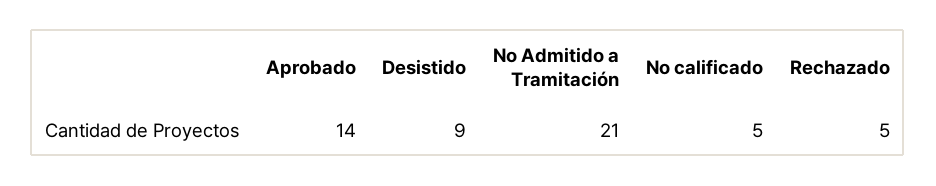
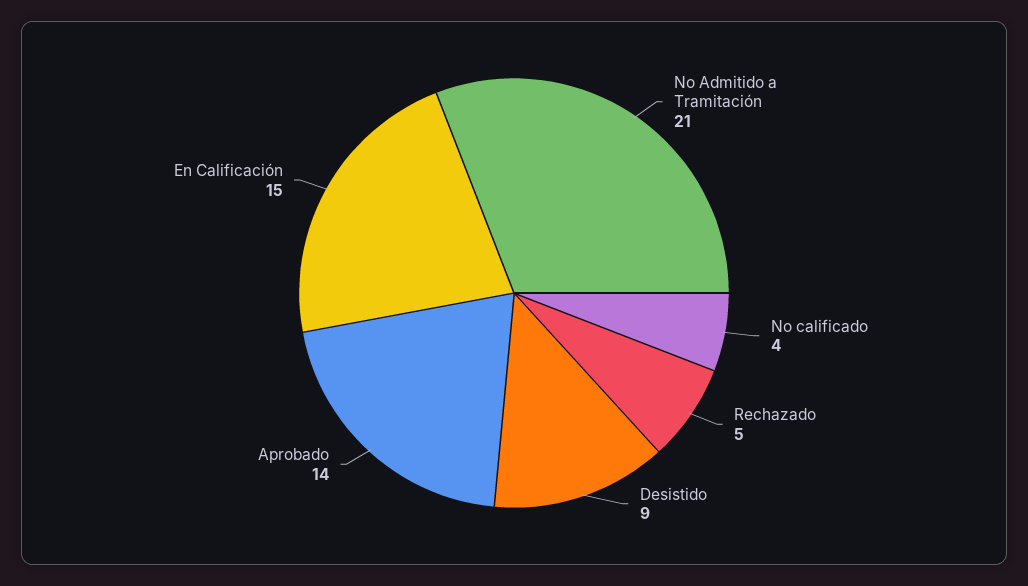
No calificado: 5 -> 4
En Calificación: none -> 15

